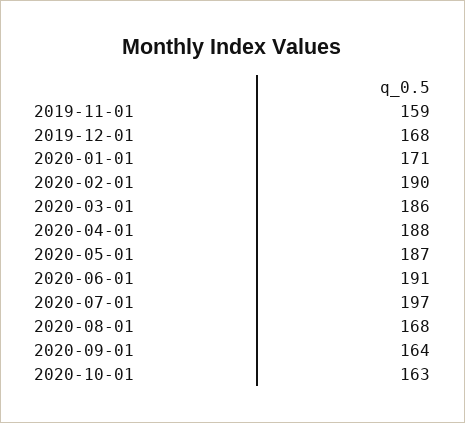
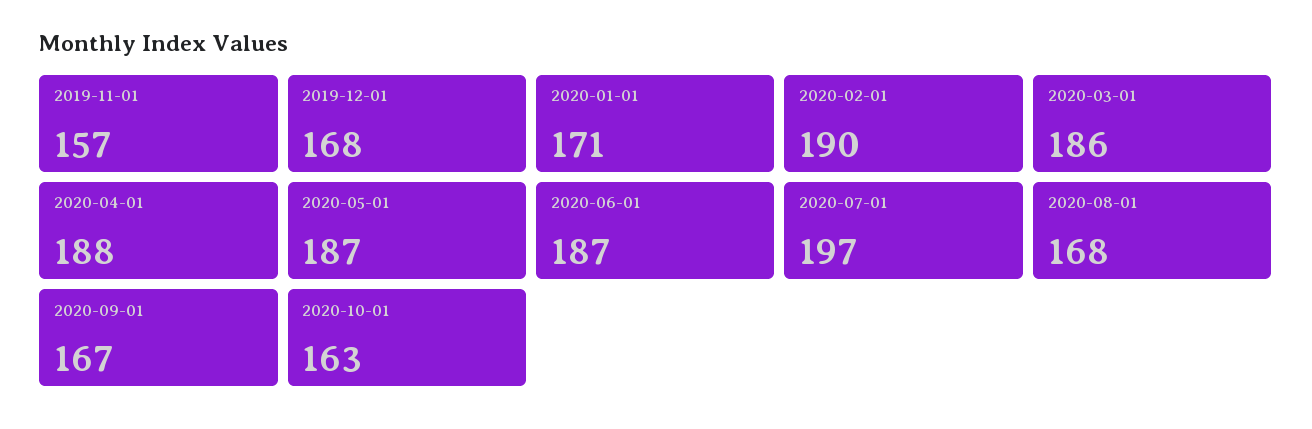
2019-11-01: 159 -> 157
2020-06-01: 191 -> 187
2020-09-01: 164 -> 167

